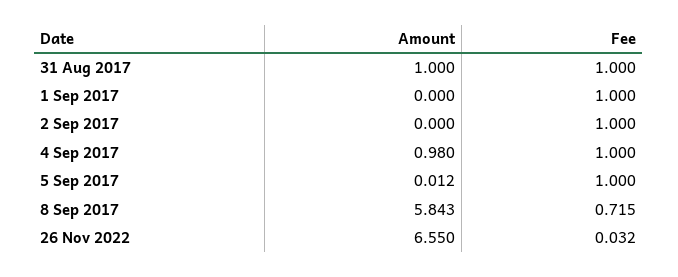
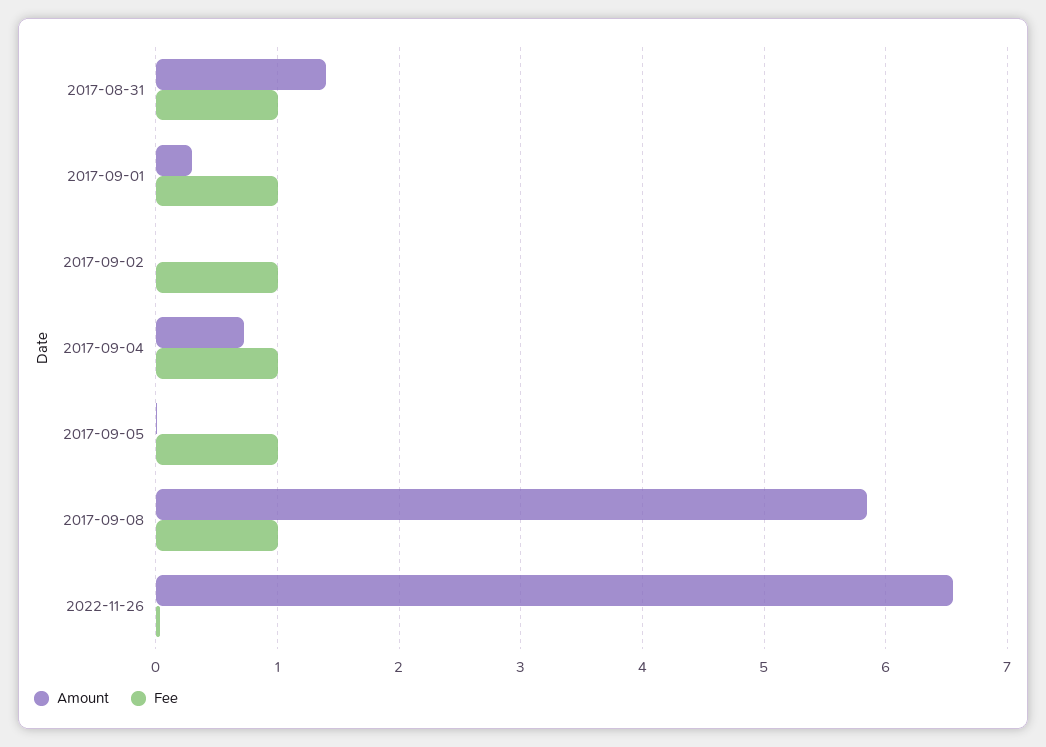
Amount, 31 Aug 2017: 1 -> 1.4
Amount, 1 Sep 2017: 0 -> 0.3
Amount, 4 Sep 2017: 0.98 -> 0.7
Fee, 8 Sep 2017: 0.715 -> 1

